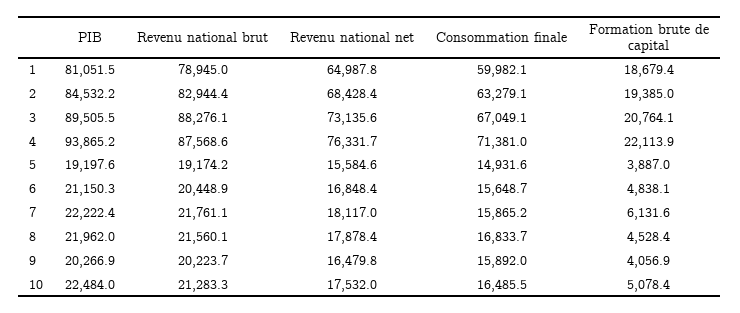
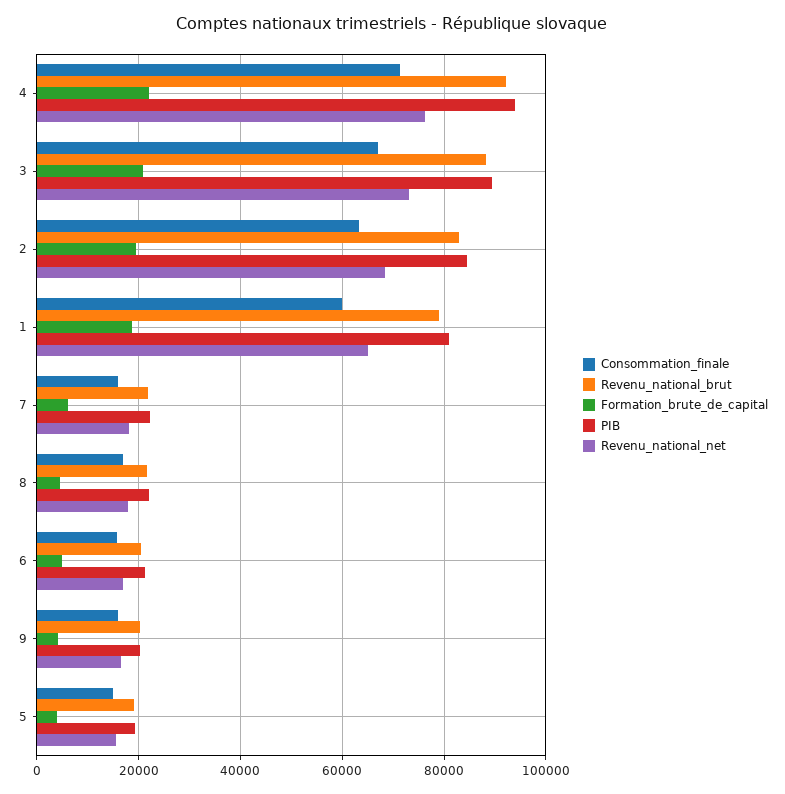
Revenu national brut, 4: 87568.6 -> 92000
PIB, 10: 22484 -> none
Revenu national brut, 10: 21283.3 -> none
Revenu national net, 10: 17532 -> none
Consommation finale, 10: 16485.5 -> none
Formation brute de capital, 10: 5078.4 -> none

